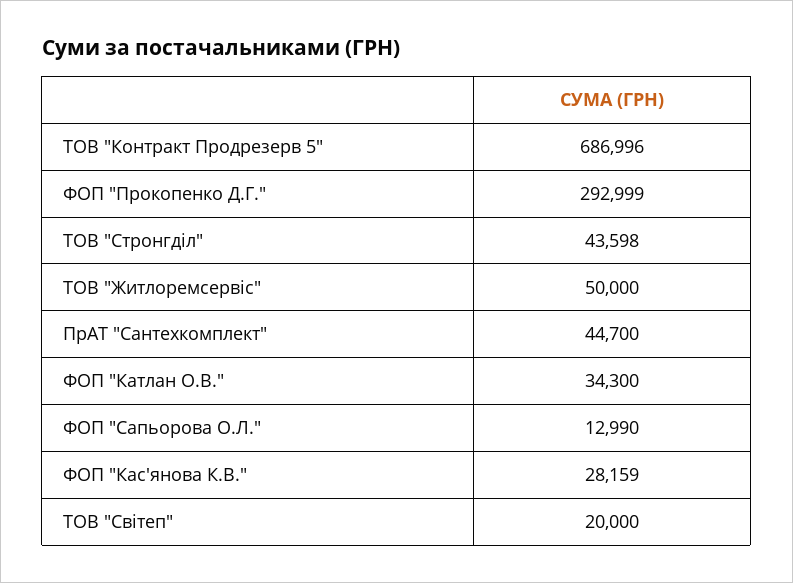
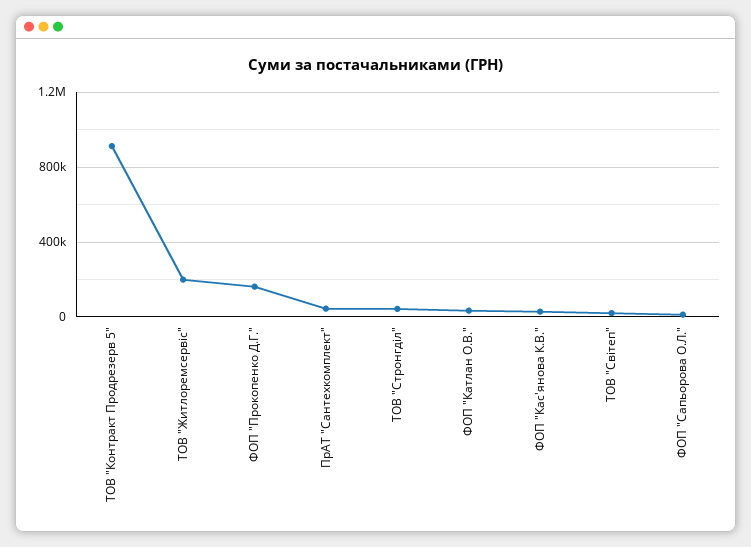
ТОВ "Контракт Продрезерв 5": 686996 -> 900000
ФОП "Прокопенко Д.Г.": 292999 -> 150000
ТОВ "Житлоремсервіс": 50000 -> 200000

